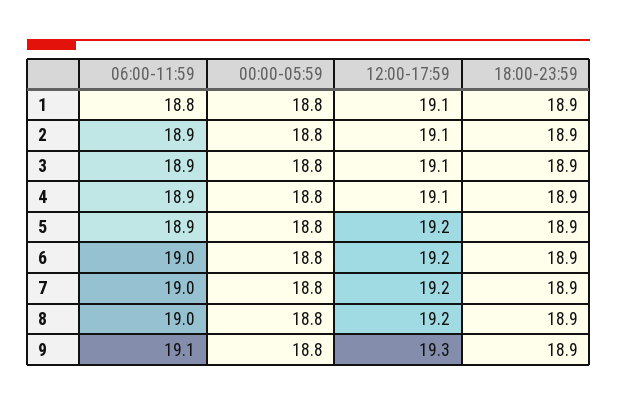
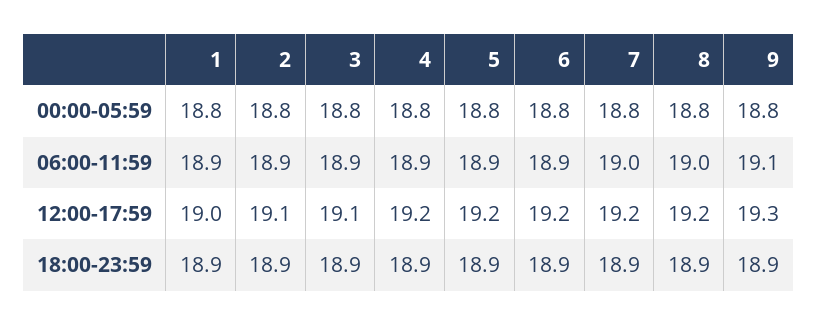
06:00-11:59, 1: 18.8 -> 18.9
12:00-17:59, 1: 19.1 -> 19
12:00-17:59, 4: 19.1 -> 19.2
06:00-11:59, 6: 19 -> 18.9

